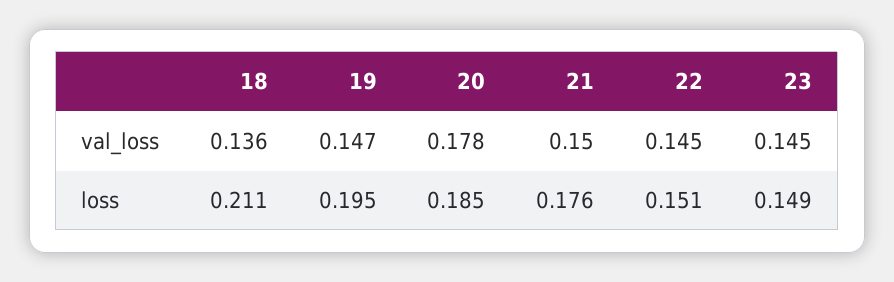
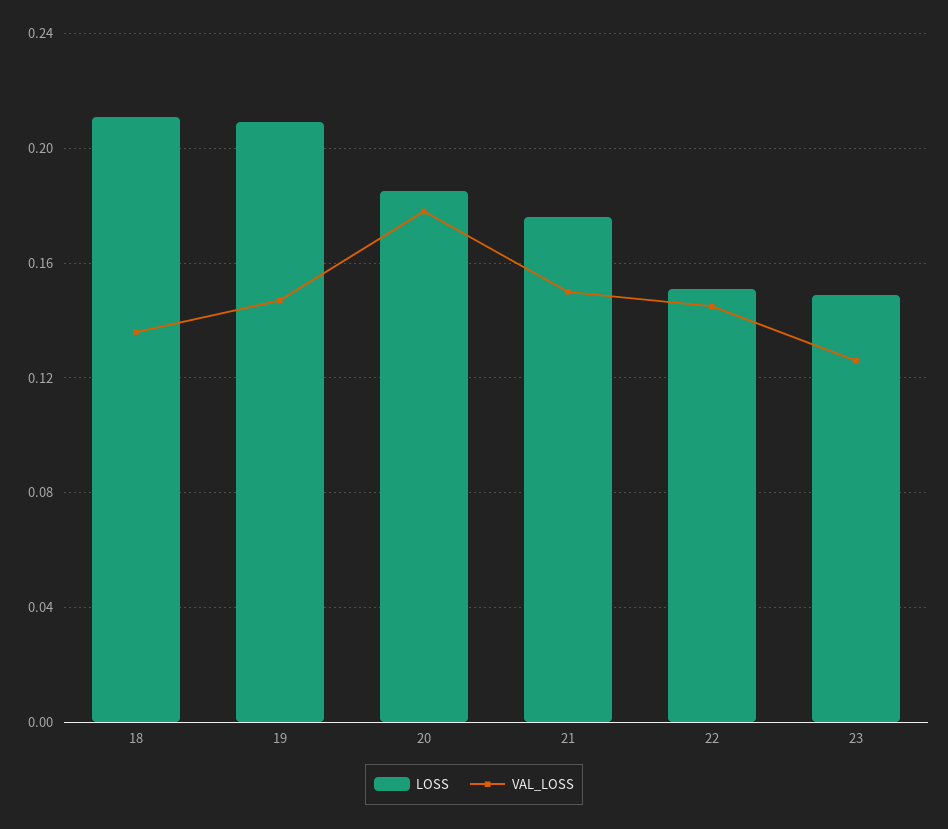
val_loss, 23: 0.145 -> 0.125
loss, 19: 0.195 -> 0.21

